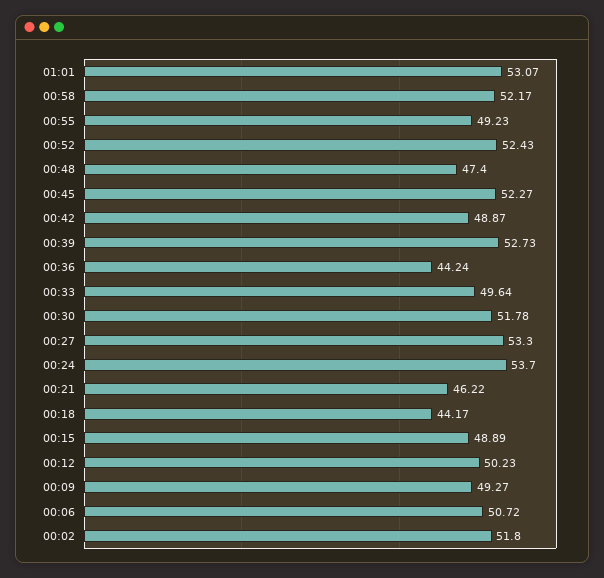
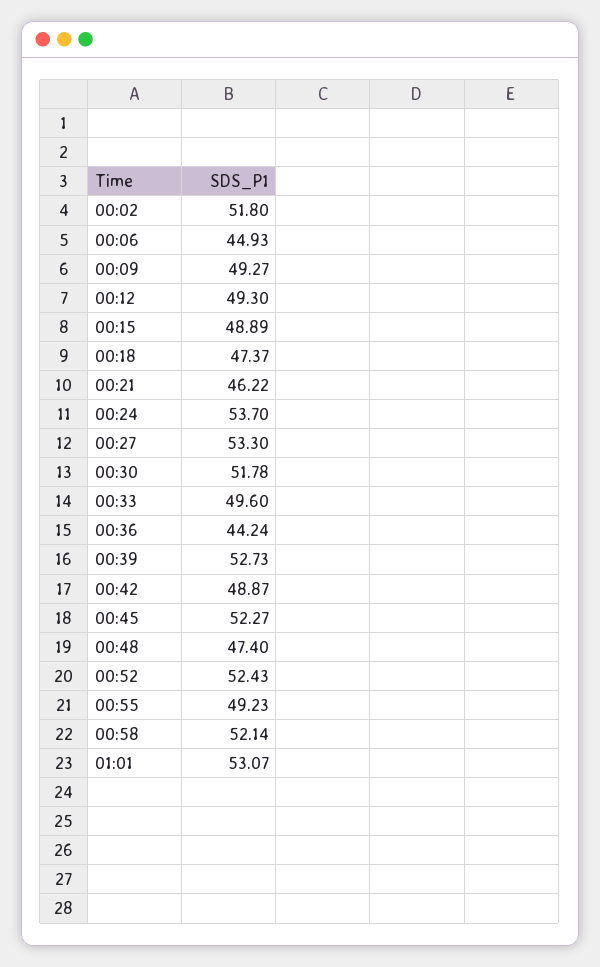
00:58: 52.17 -> 52.14
00:33: 49.64 -> 49.6
00:18: 44.17 -> 47.37
00:12: 50.23 -> 49.3
00:06: 50.72 -> 44.93

